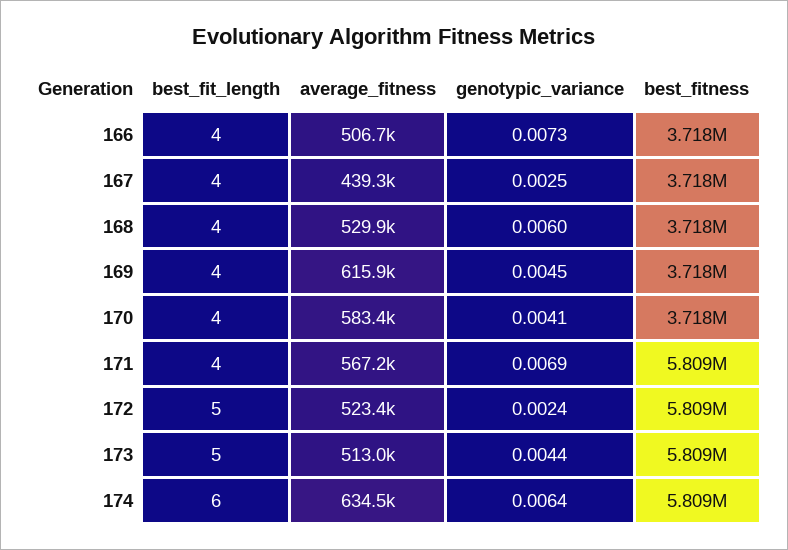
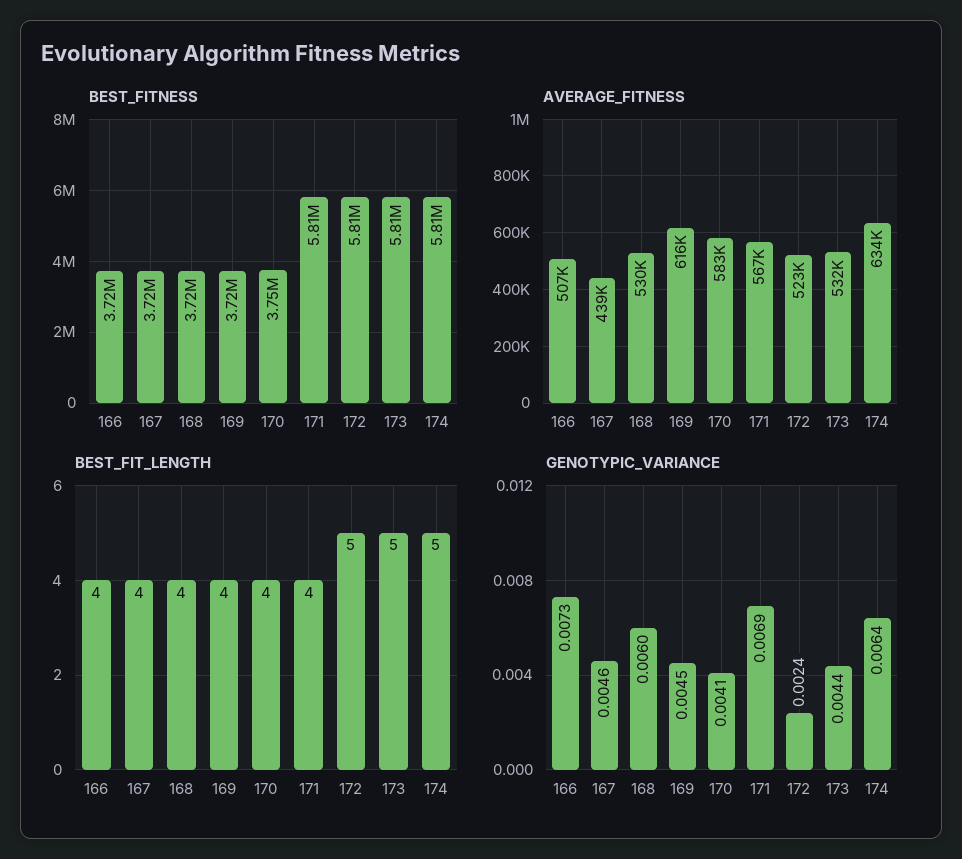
genotypic_variance, 167: 0.0025 -> 0.0046
best_fitness, 170: 3718000 -> 3750000
average_fitness, 173: 513000 -> 532000
best_fit_length, 174: 6 -> 5

